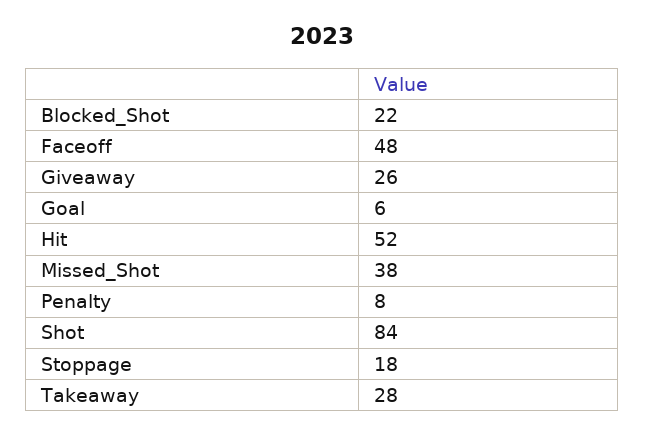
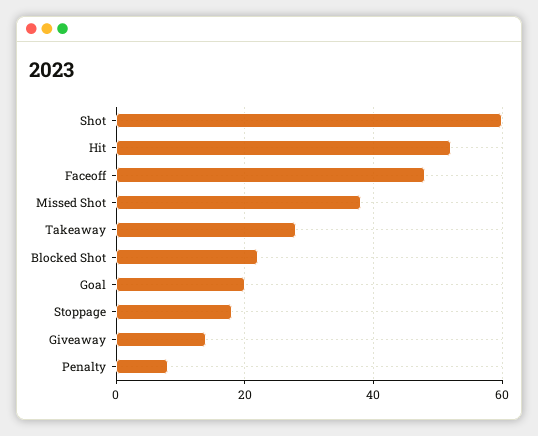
Giveaway: 26 -> 15
Goal: 6 -> 20
Shot: 84 -> 60

